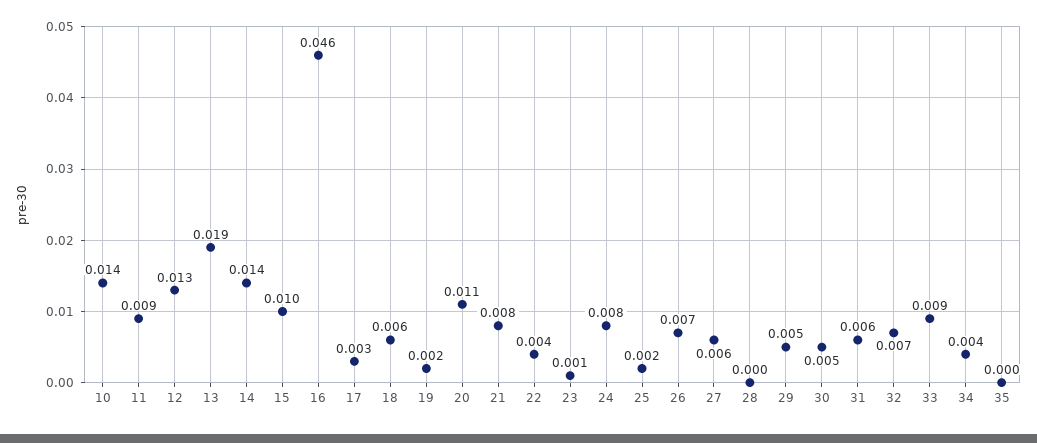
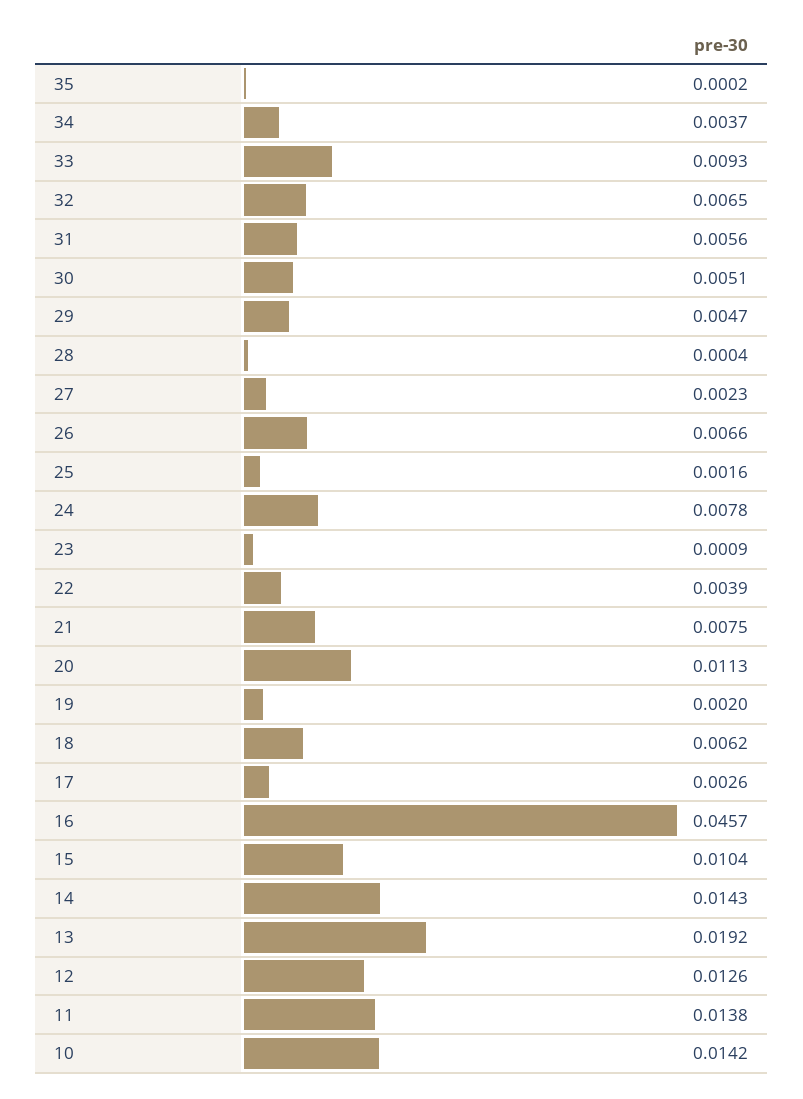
11: 0.009 -> 0.0138
27: 0.006 -> 0.0023

